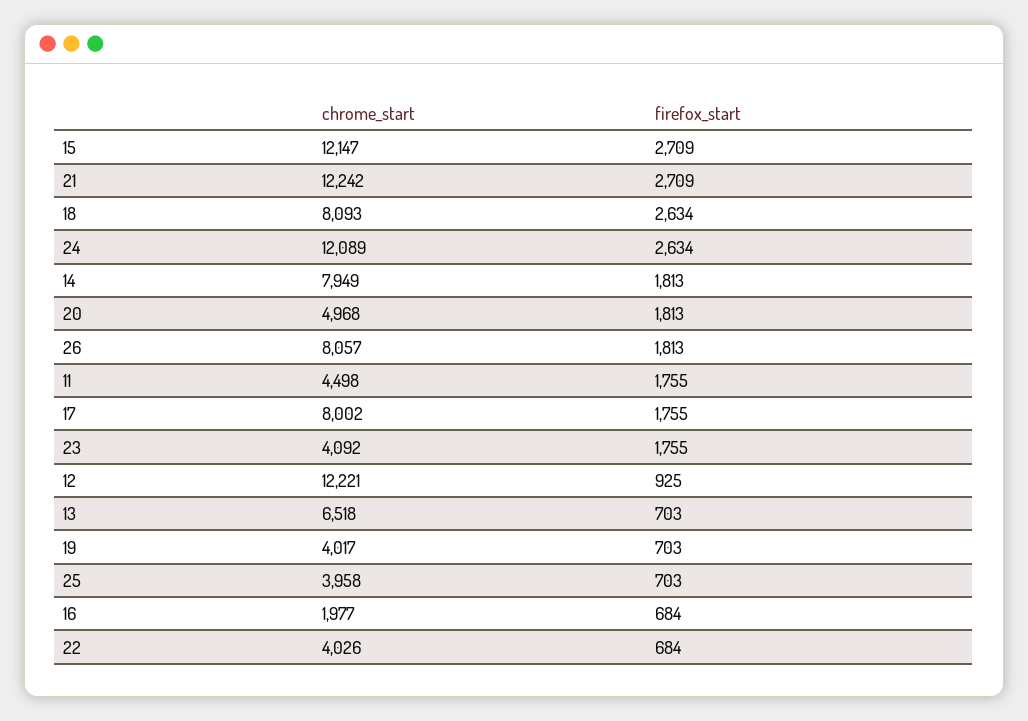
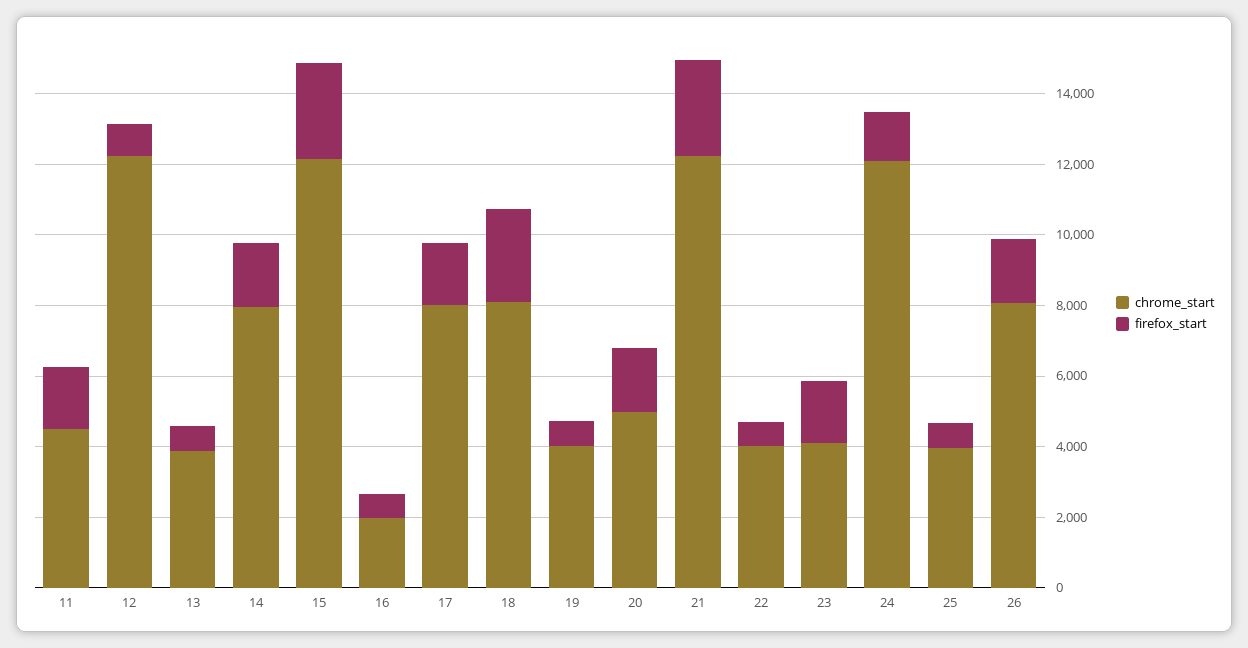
firefox_start, 24: 2634 -> 1500
chrome_start, 13: 6518 -> 4000

